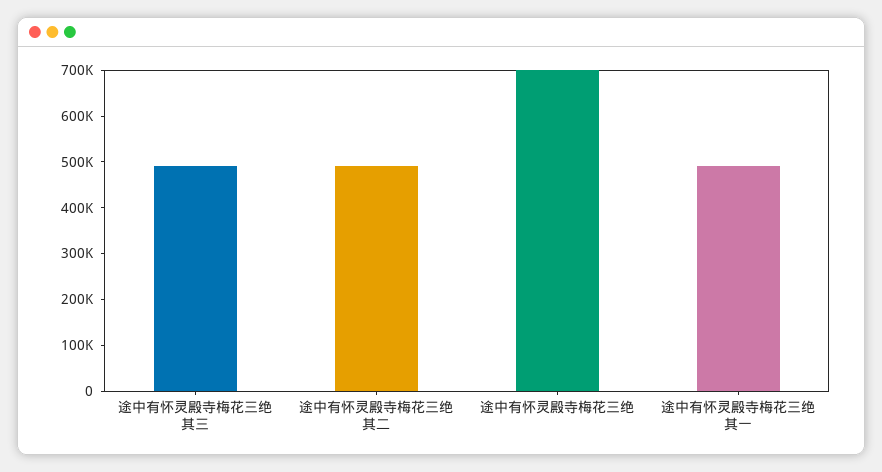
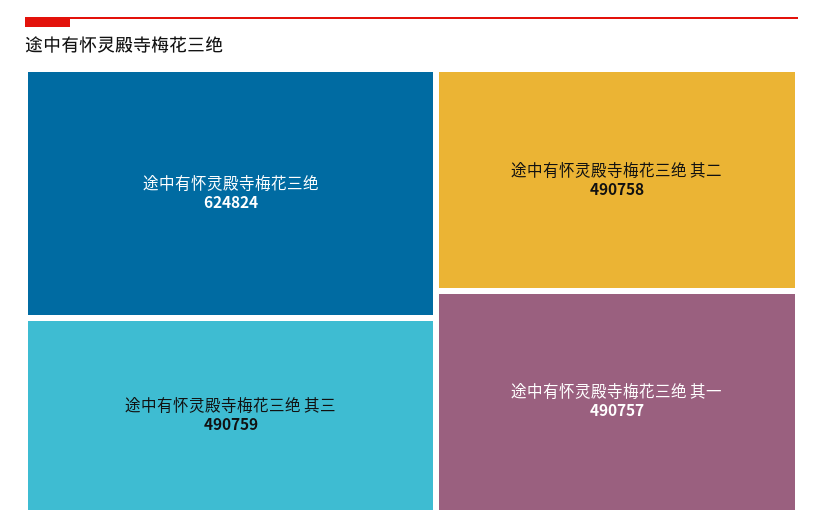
途中有怀灵殿寺梅花三绝: 700000 -> 624824

